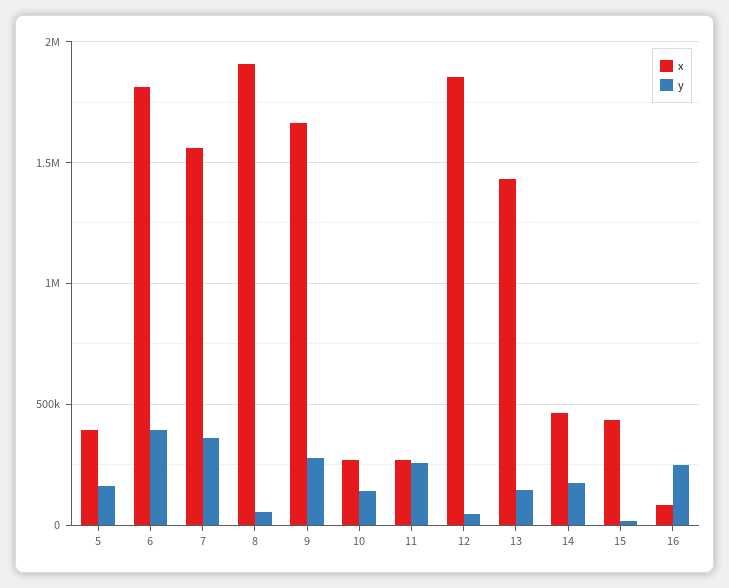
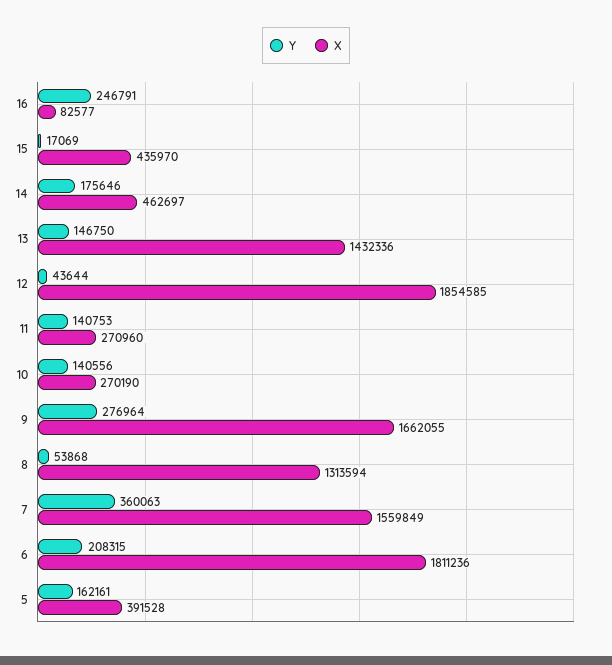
y, 6: 400000 -> 208315
x, 8: 1900000 -> 1313594
y, 11: 250000 -> 140753

